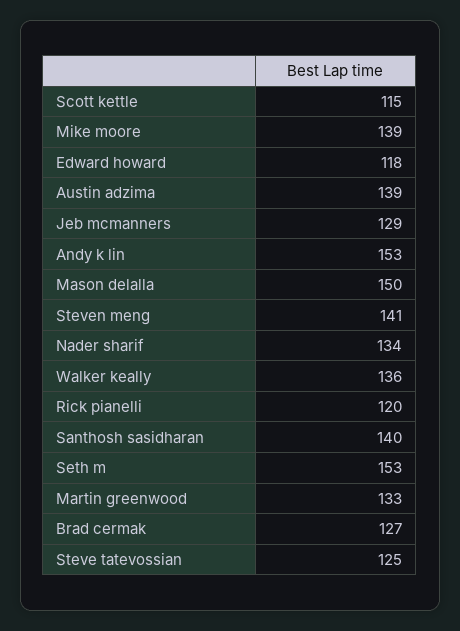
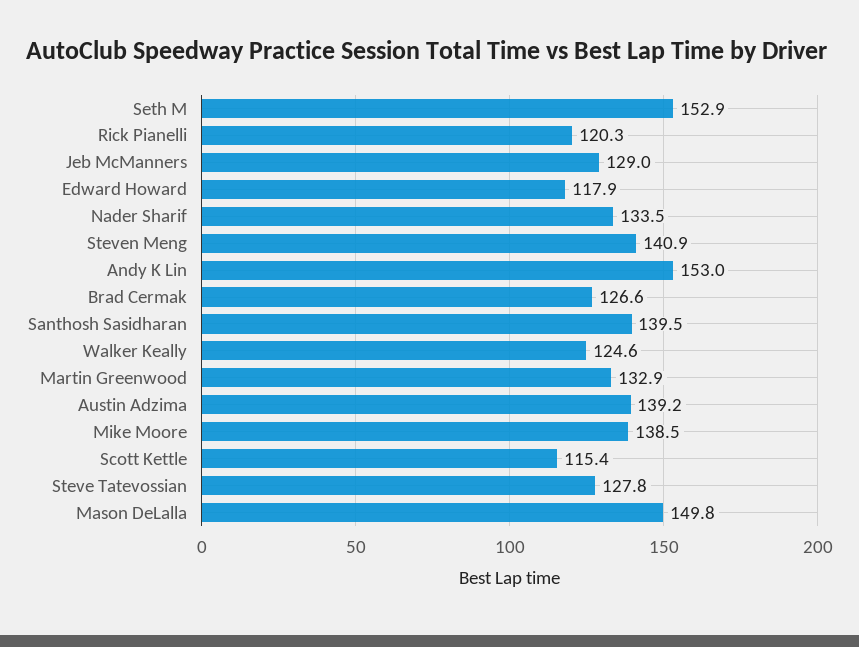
Walker keally: 136 -> 124.6
Steve tatevossian: 125 -> 127.8

